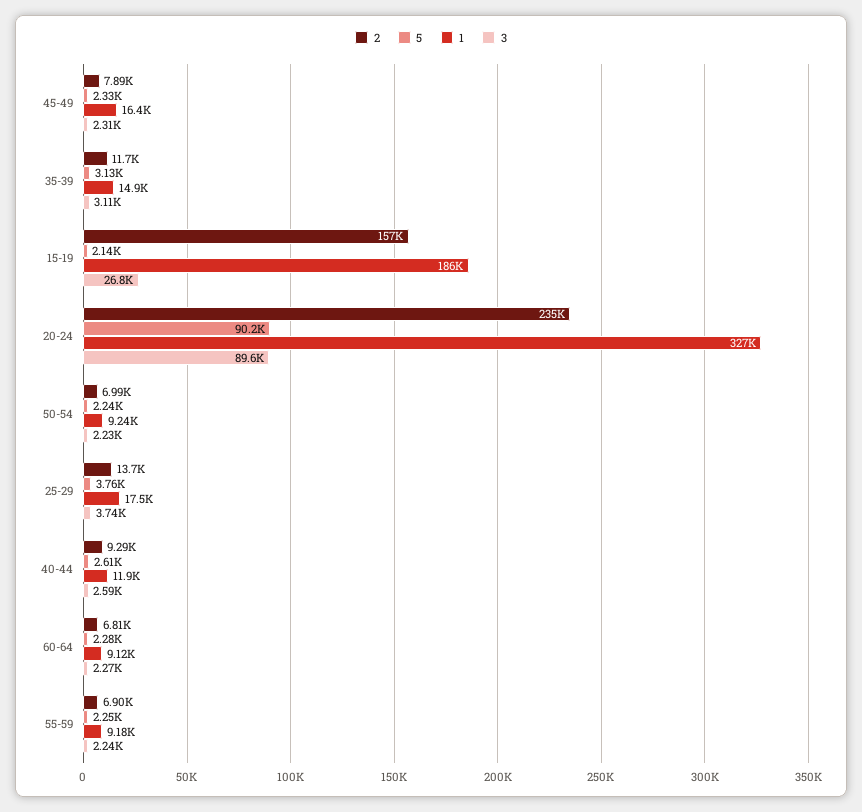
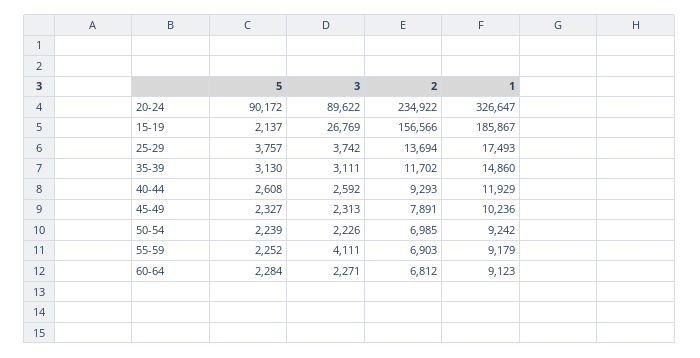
1, 45-49: 16400 -> 10236
3, 55-59: 2240 -> 4111

